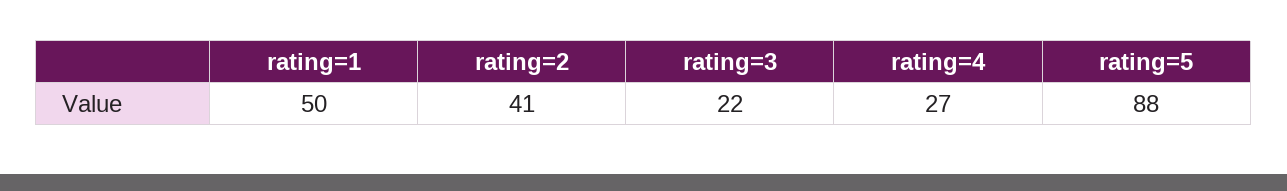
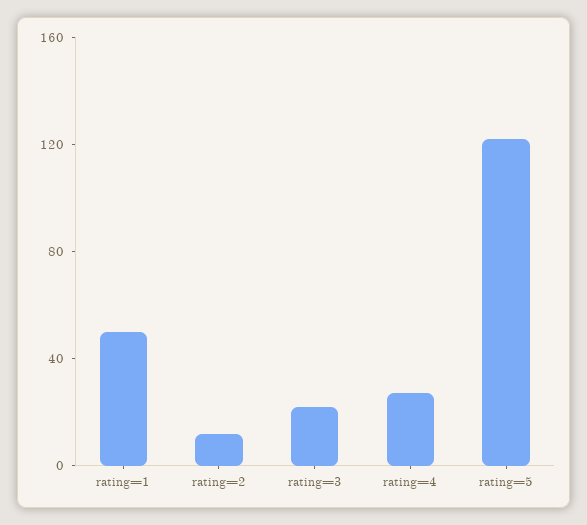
rating=2: 41 -> 10
rating=5: 88 -> 120

